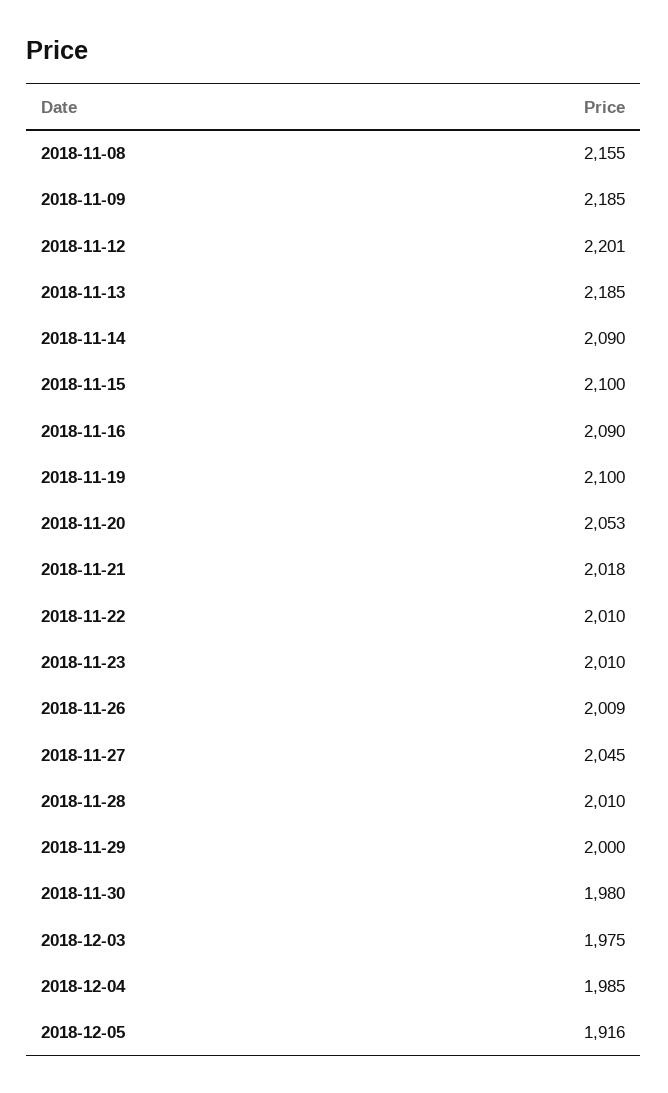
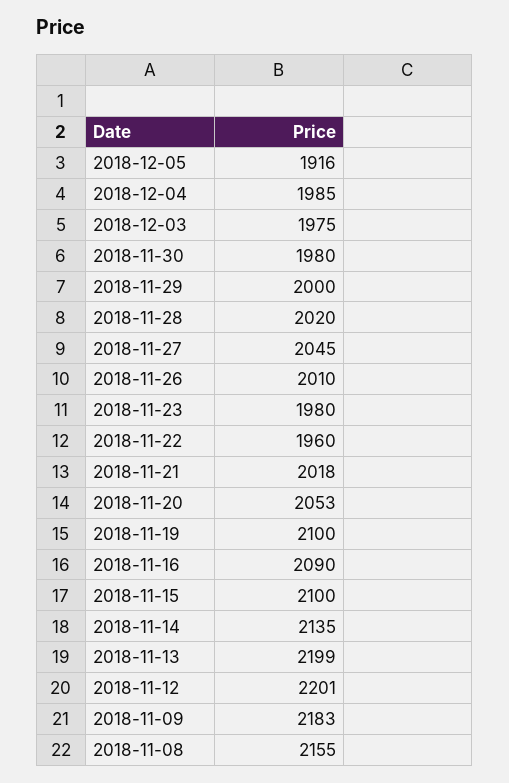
2018-11-09: 2185 -> 2183
2018-11-13: 2185 -> 2199
2018-11-14: 2090 -> 2135
2018-11-22: 2010 -> 1960
2018-11-23: 2010 -> 1980
2018-11-26: 2009 -> 2010
2018-11-28: 2010 -> 2020

